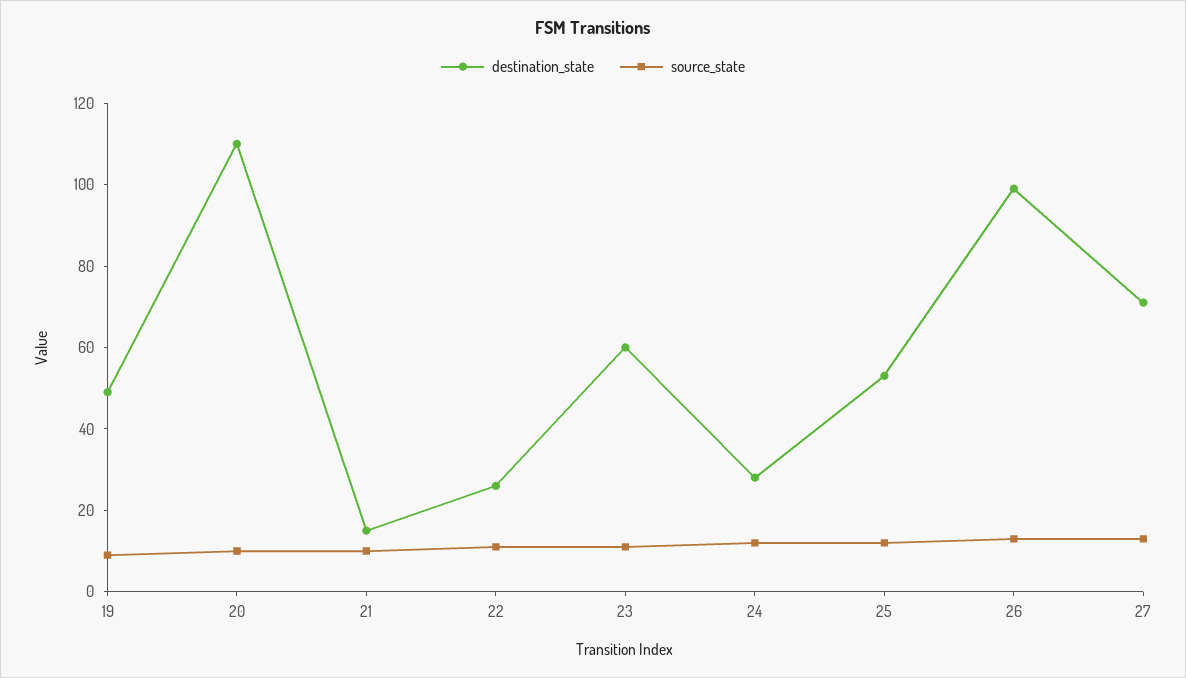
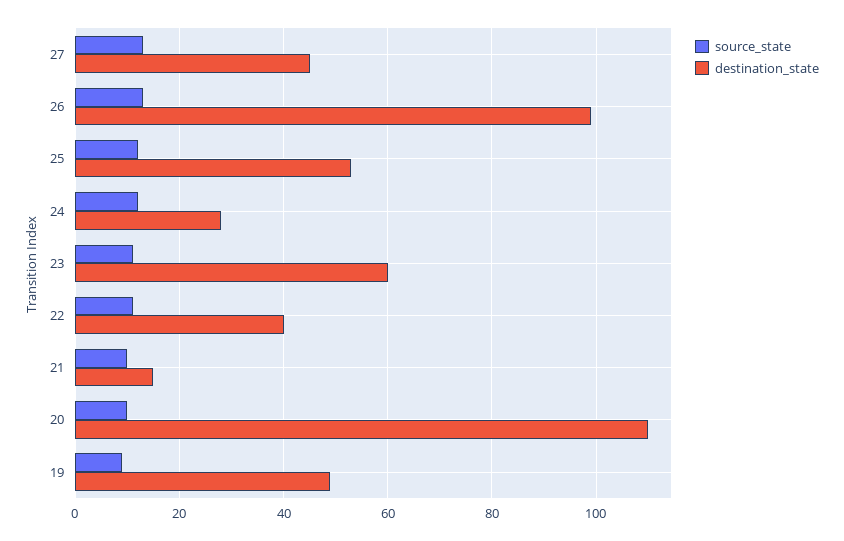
destination_state, 22: 25 -> 40
destination_state, 27: 70 -> 45

